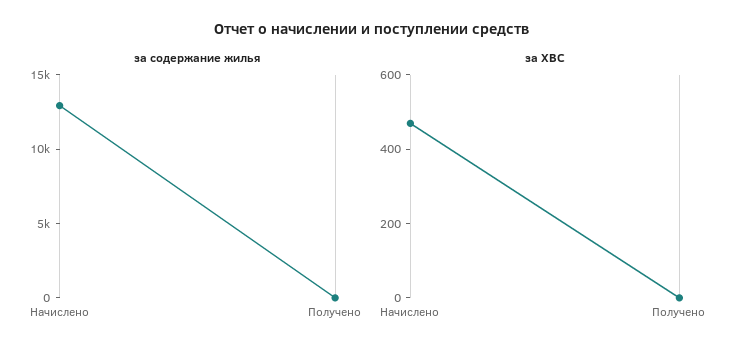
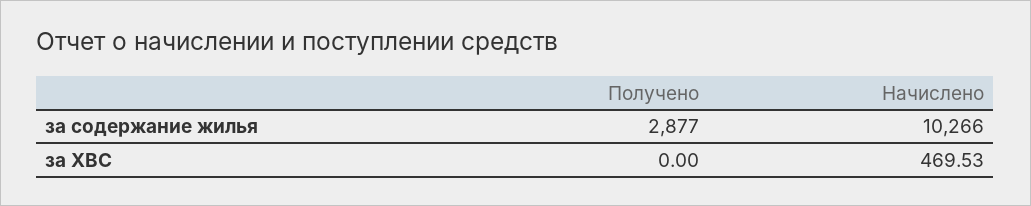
за содержание жилья, Начислено: 13000 -> 10266
за содержание жилья, Получено: 0 -> 2877

